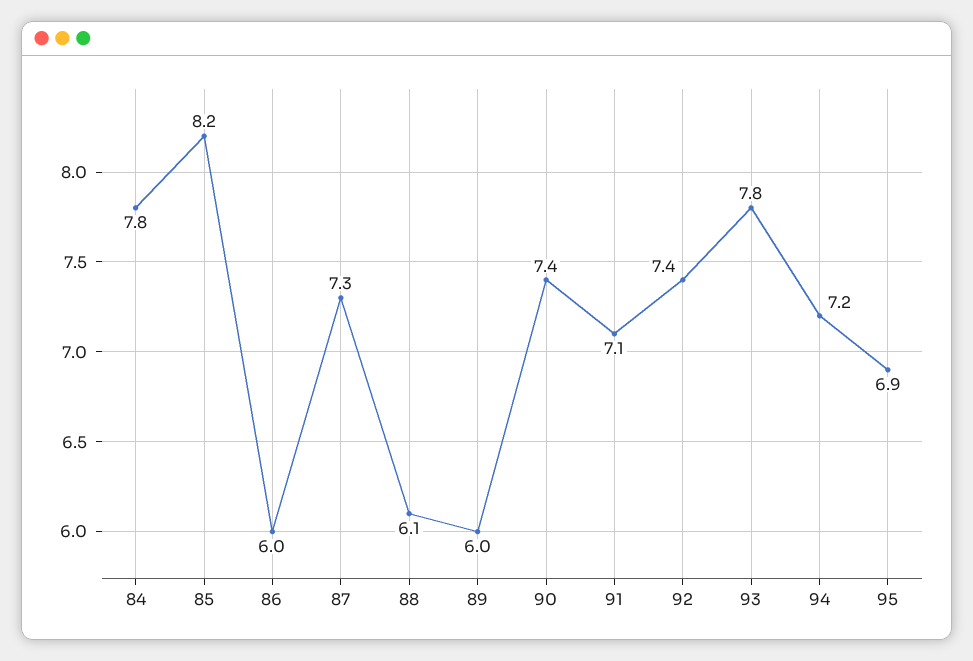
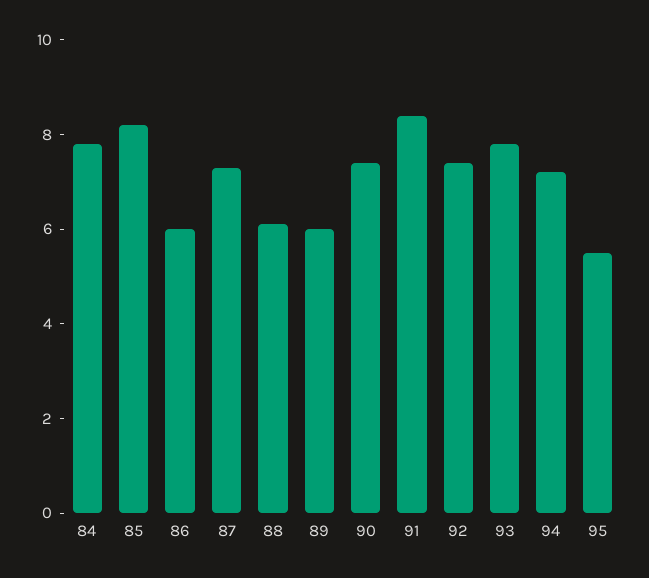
91: 7.1 -> 8.5
95: 6.9 -> 5.5

